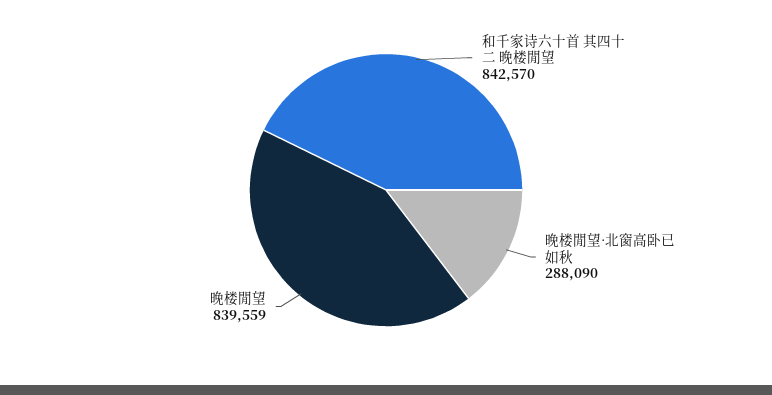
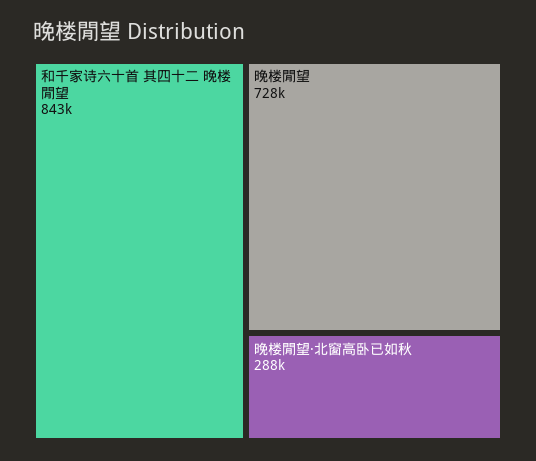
晚楼閒望: 839559 -> 728000

